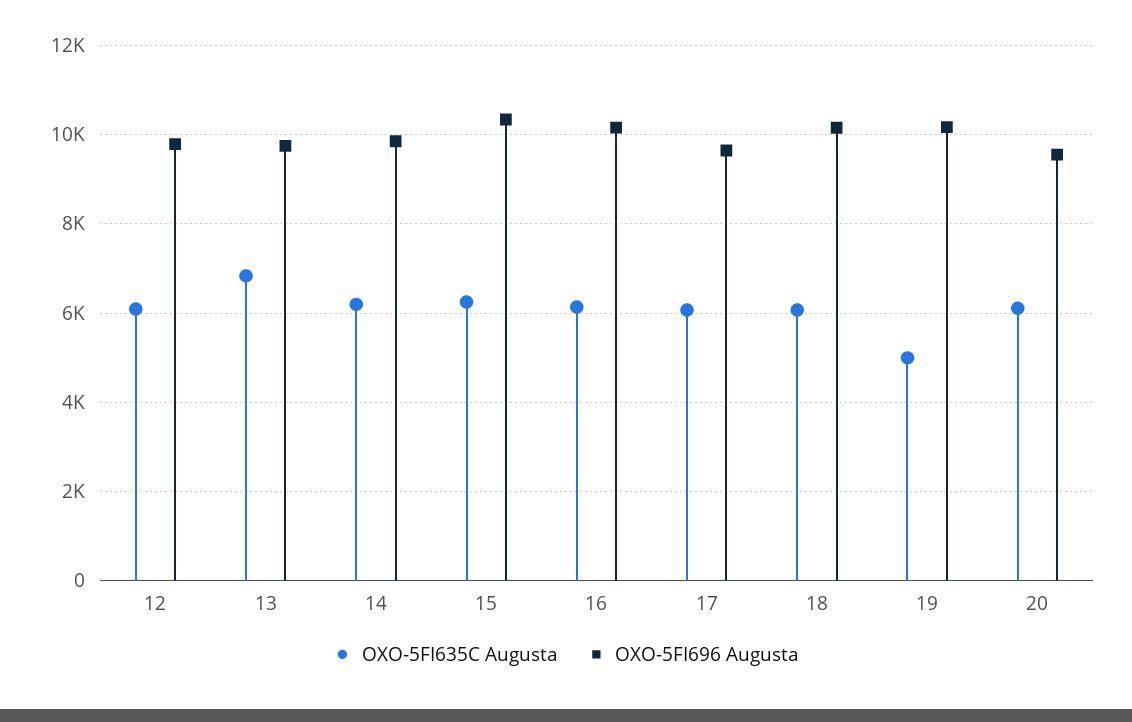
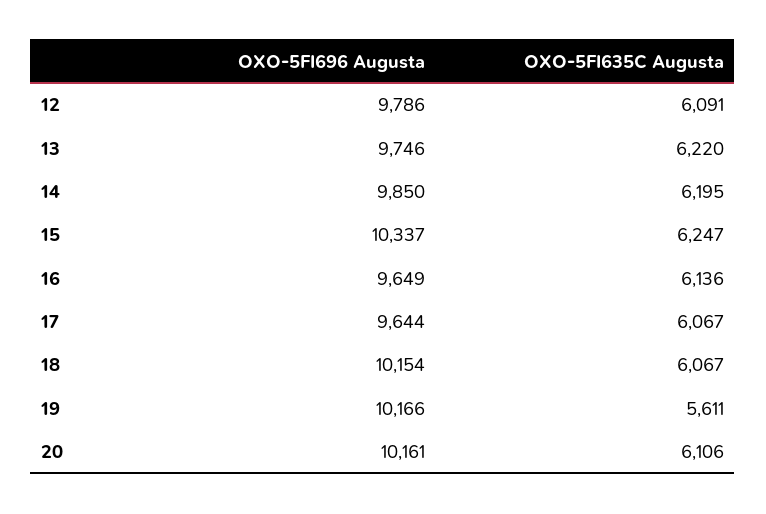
OXO-5FI635C Augusta, 13: 6800 -> 6220
OXO-5FI696 Augusta, 16: 10200 -> 9649
OXO-5FI635C Augusta, 19: 5000 -> 5611
OXO-5FI696 Augusta, 20: 9600 -> 10161

